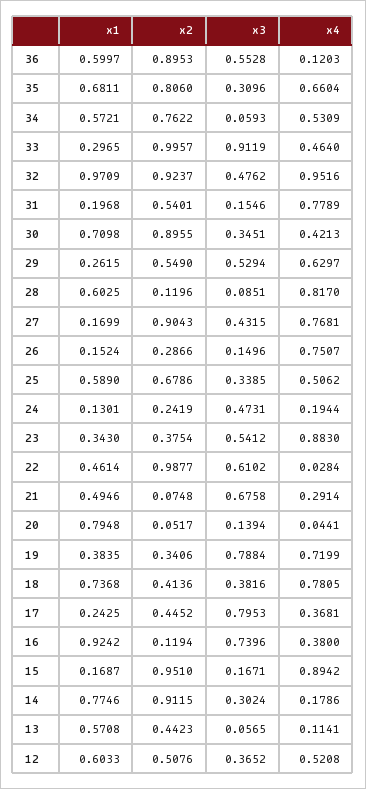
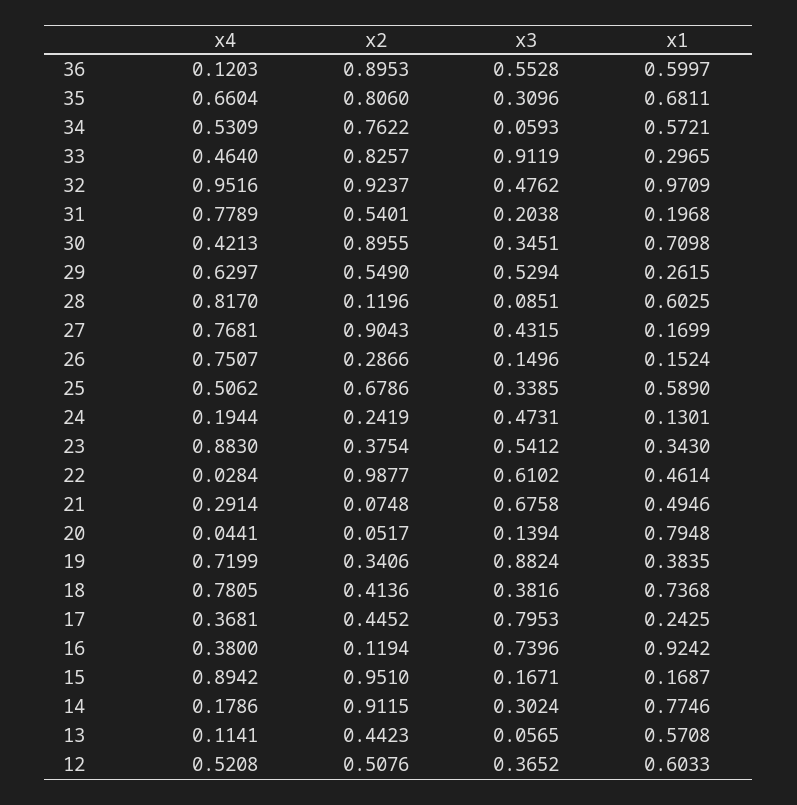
x2, 33: 0.9957 -> 0.8257
x3, 31: 0.1546 -> 0.2038
x3, 19: 0.7884 -> 0.8824

